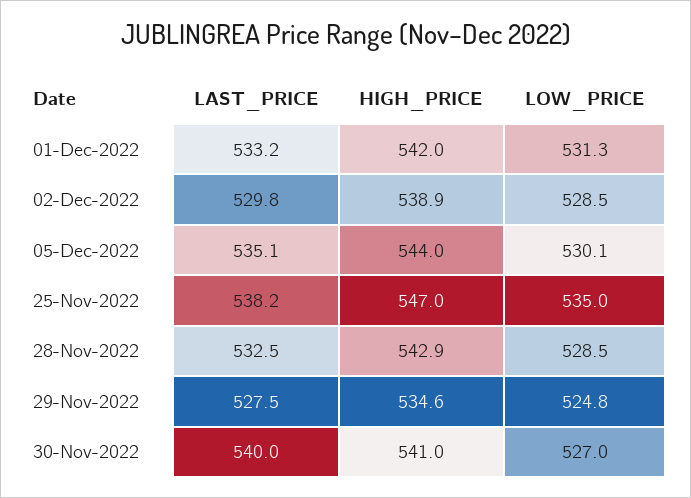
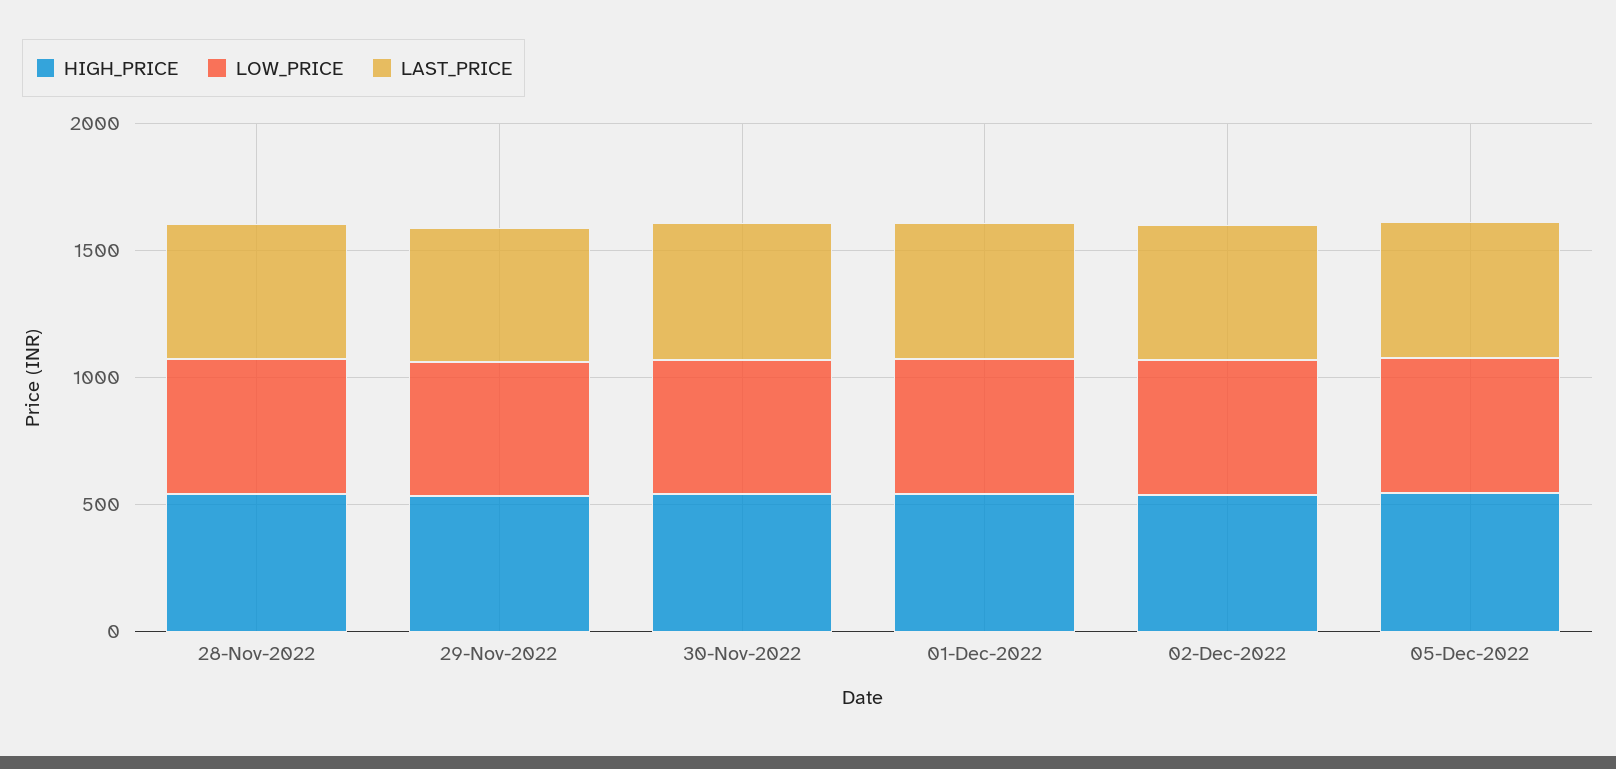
LAST_PRICE, 25-Nov-2022: 538.2 -> none
HIGH_PRICE, 25-Nov-2022: 547 -> none
LOW_PRICE, 25-Nov-2022: 535 -> none

